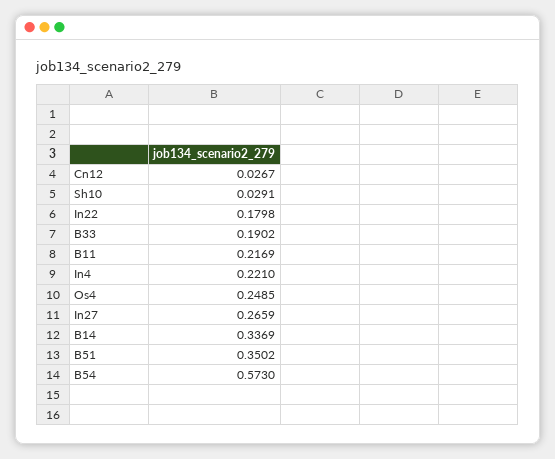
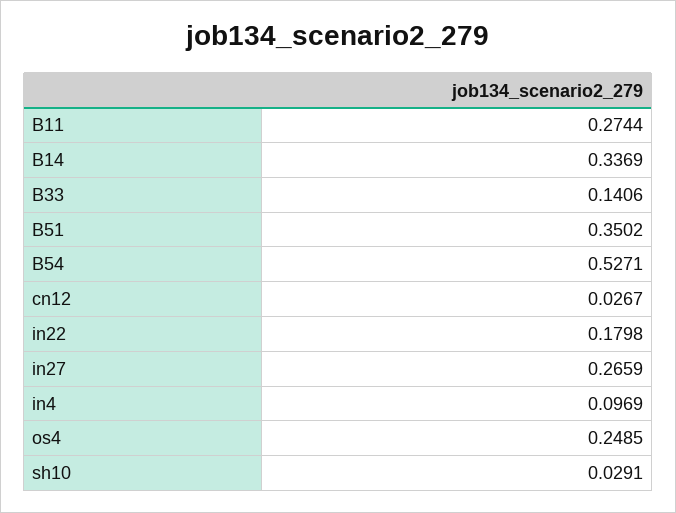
B33: 0.1902 -> 0.1406
B11: 0.2169 -> 0.2744
In4: 0.221 -> 0.0969
B54: 0.573 -> 0.5271

